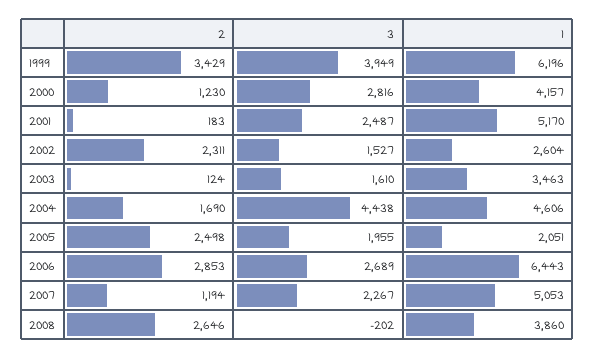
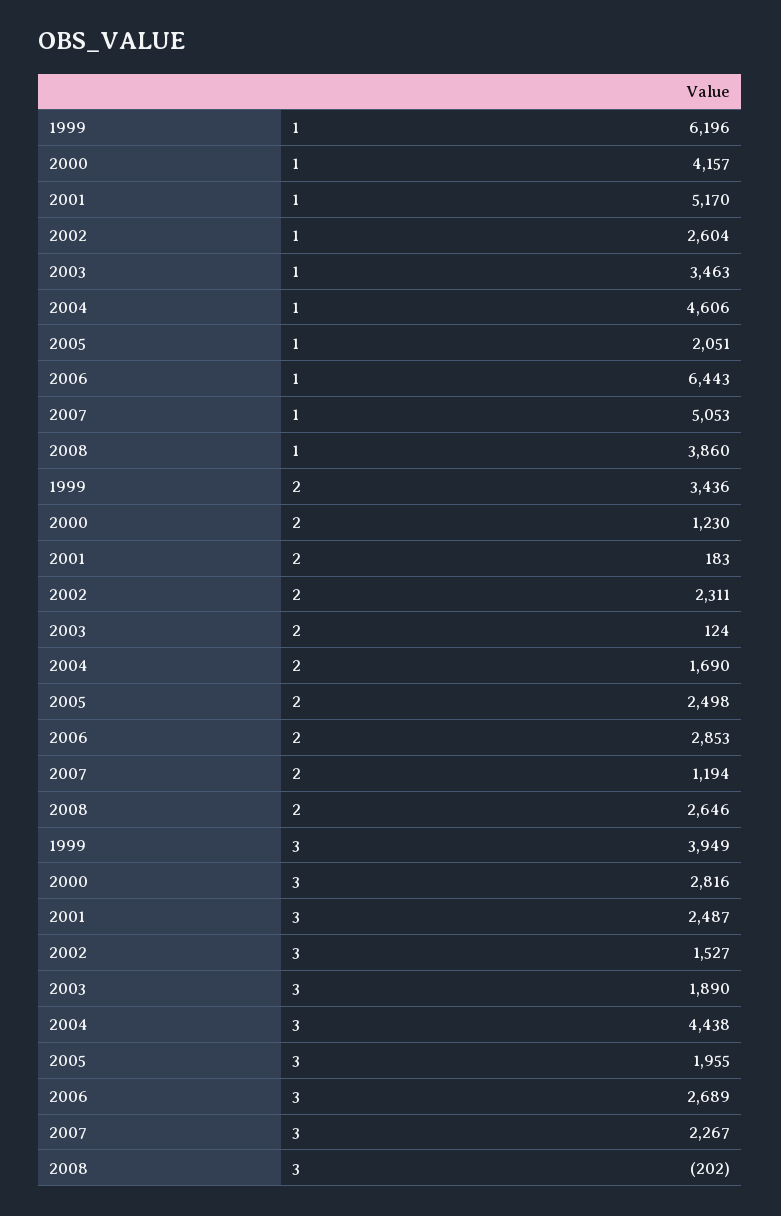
2, 1999: 3429 -> 3436
3, 2003: 1610 -> 1890

